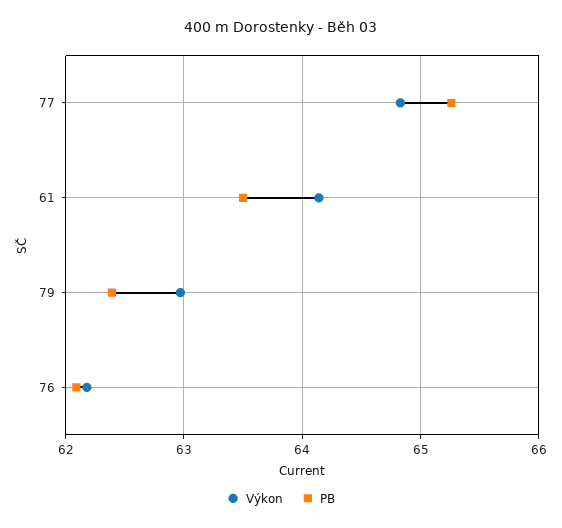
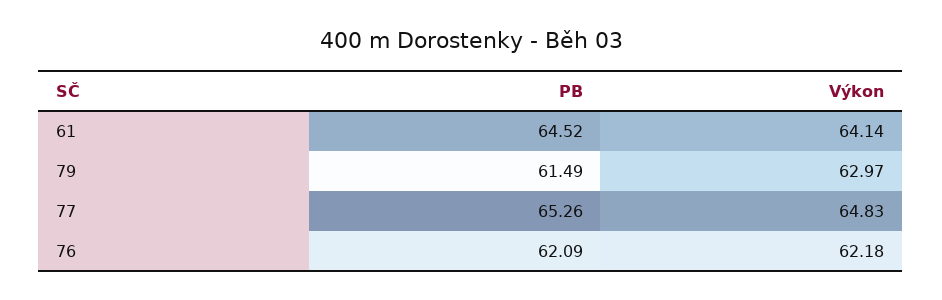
PB, 61: 63.5 -> 64.52
PB, 79: 62.4 -> 61.49

